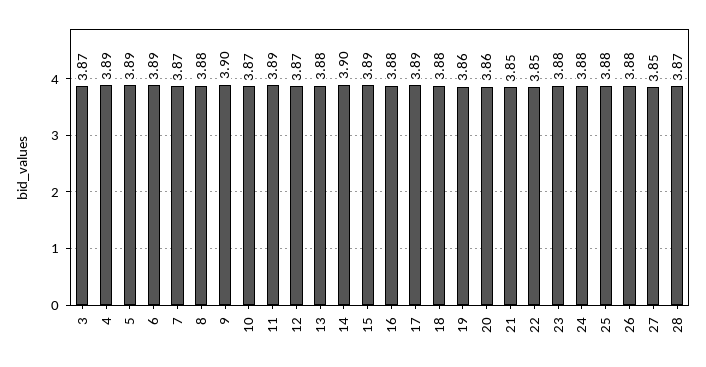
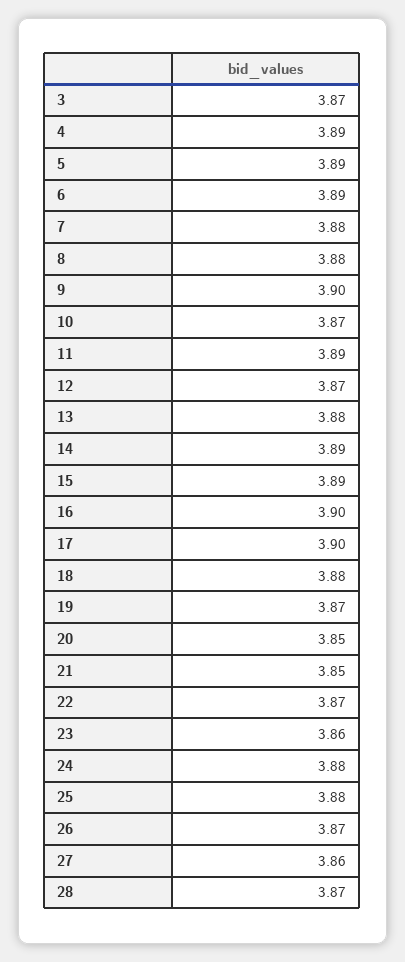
7: 3.87 -> 3.88
14: 3.9 -> 3.89
16: 3.88 -> 3.9
17: 3.89 -> 3.9
19: 3.86 -> 3.87
20: 3.86 -> 3.85
22: 3.85 -> 3.87
23: 3.88 -> 3.86
26: 3.88 -> 3.87
27: 3.85 -> 3.86

